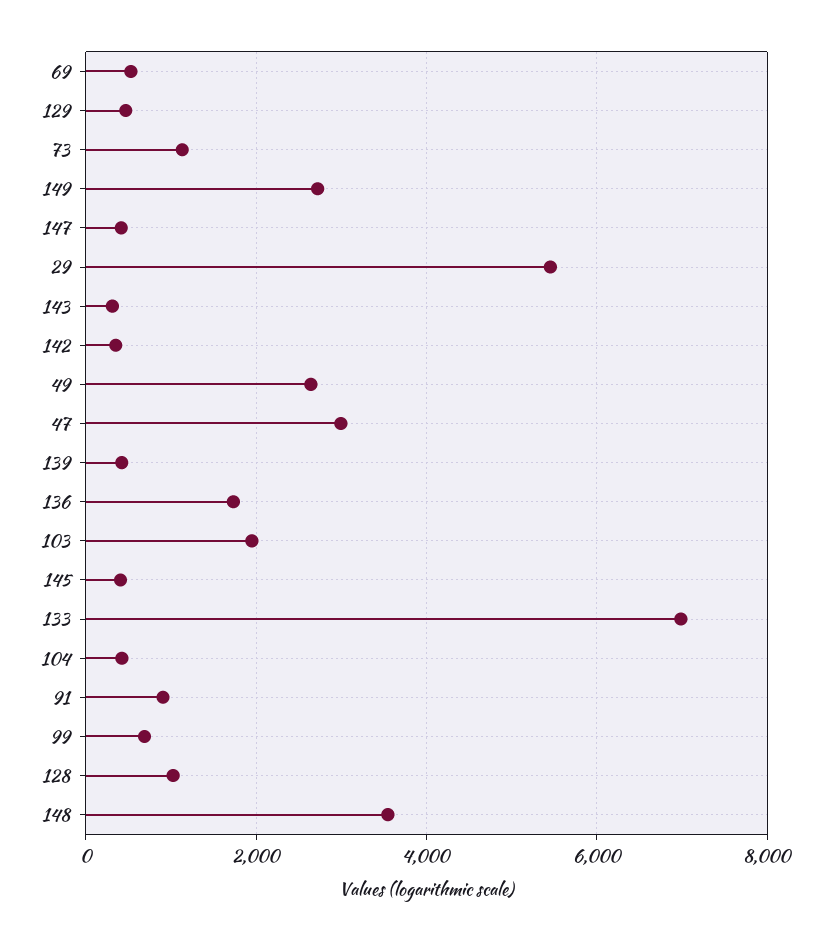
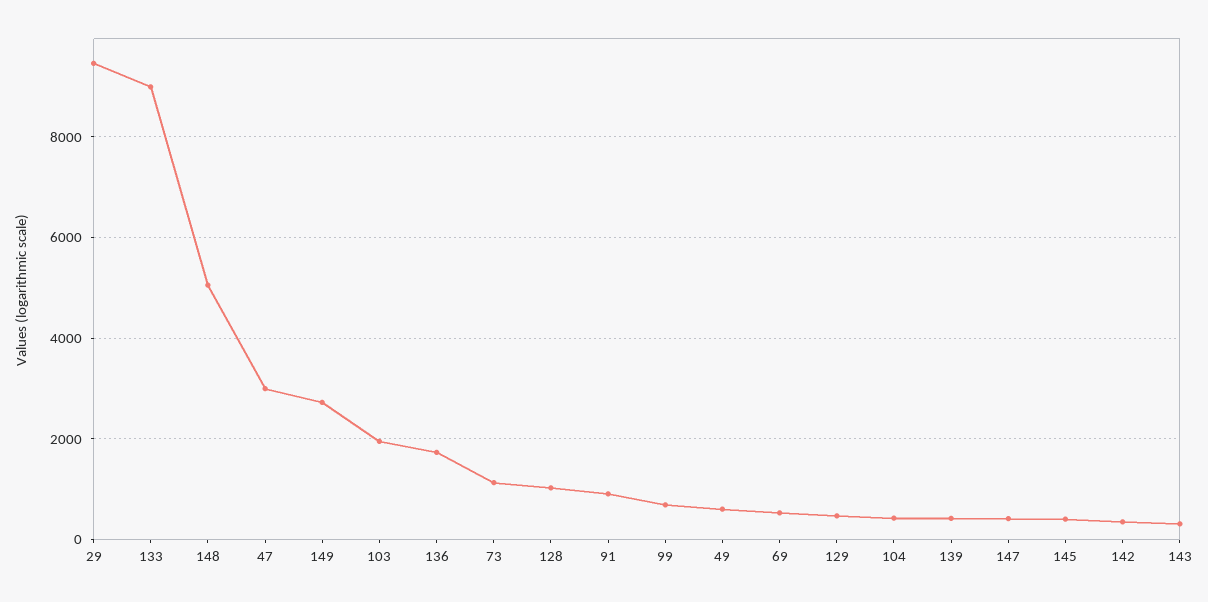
29: 5400 -> 9400
49: 2600 -> 600
133: 7000 -> 9000
148: 3600 -> 5000

